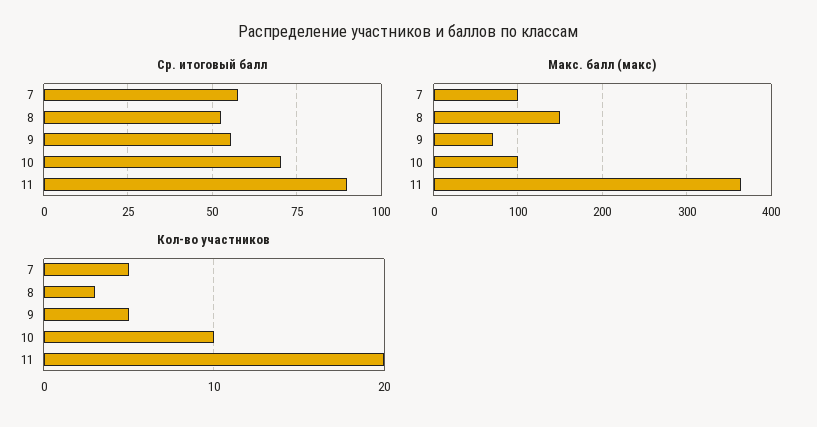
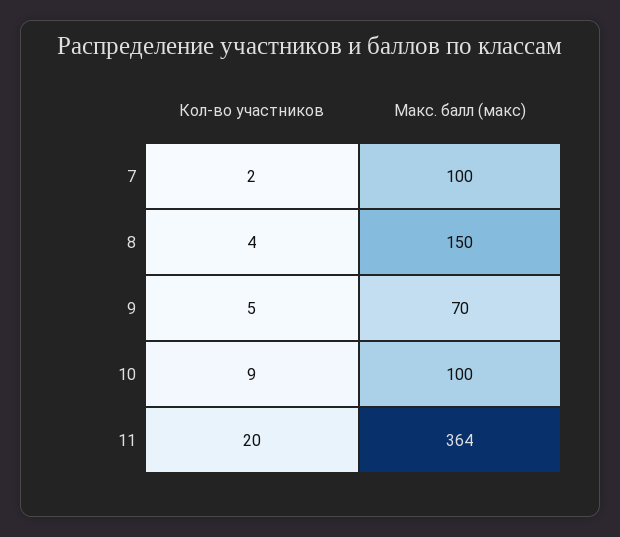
Ср. итоговый балл, 7: 57.5 -> none
Ср. итоговый балл, 8: 52.5 -> none
Ср. итоговый балл, 9: 55 -> none
Ср. итоговый балл, 10: 70 -> none
Ср. итоговый балл, 11: 90 -> none
Кол-во участников, 7: 5 -> 2
Кол-во участников, 8: 3 -> 4
Кол-во участников, 10: 10 -> 9

